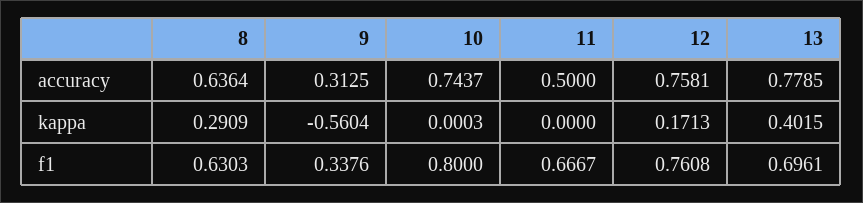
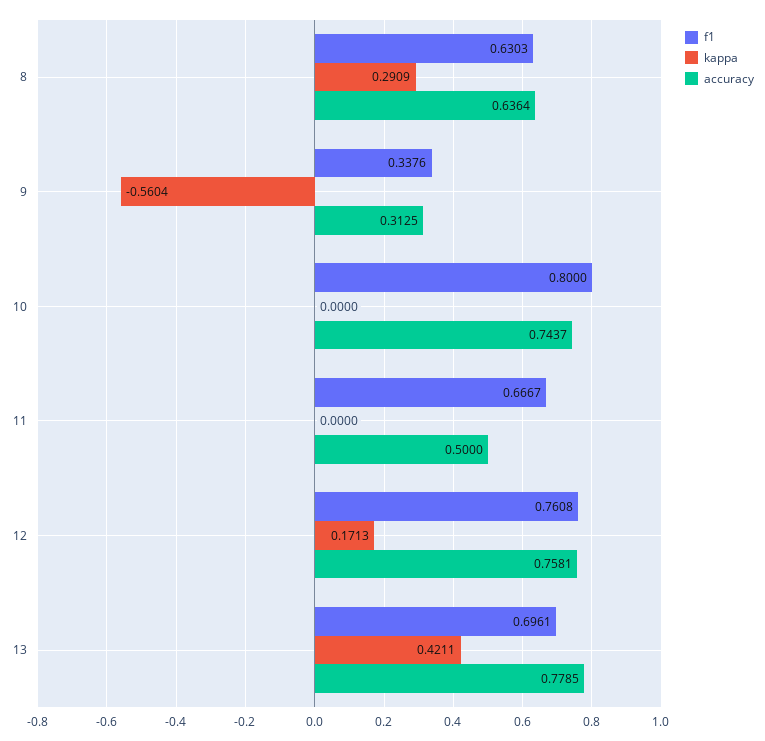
kappa, 10: 0.0003 -> 0
kappa, 13: 0.4015 -> 0.4211

